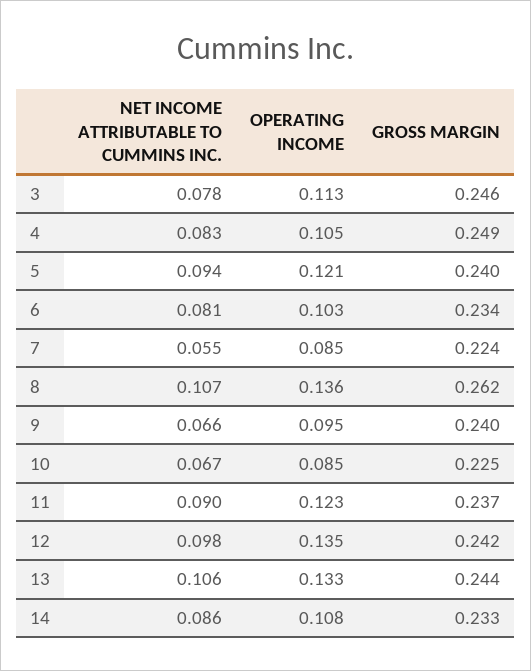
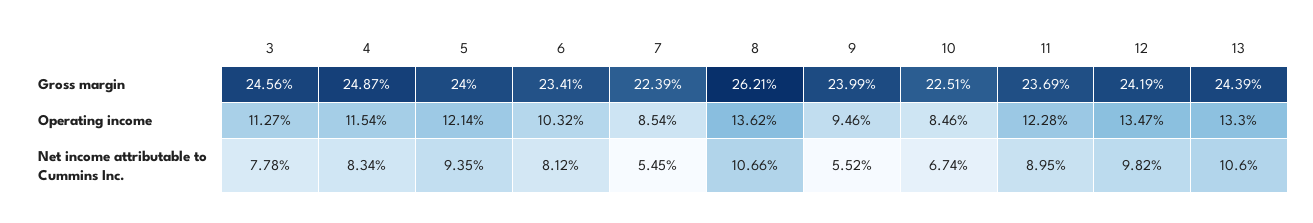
OPERATING INCOME, 4: 0.105 -> 0.1154
NET INCOME ATTRIBUTABLE TO CUMMINS INC., 9: 0.066 -> 0.0552
NET INCOME ATTRIBUTABLE TO CUMMINS INC., 14: 0.086 -> none
OPERATING INCOME, 14: 0.108 -> none
GROSS MARGIN, 14: 0.233 -> none

